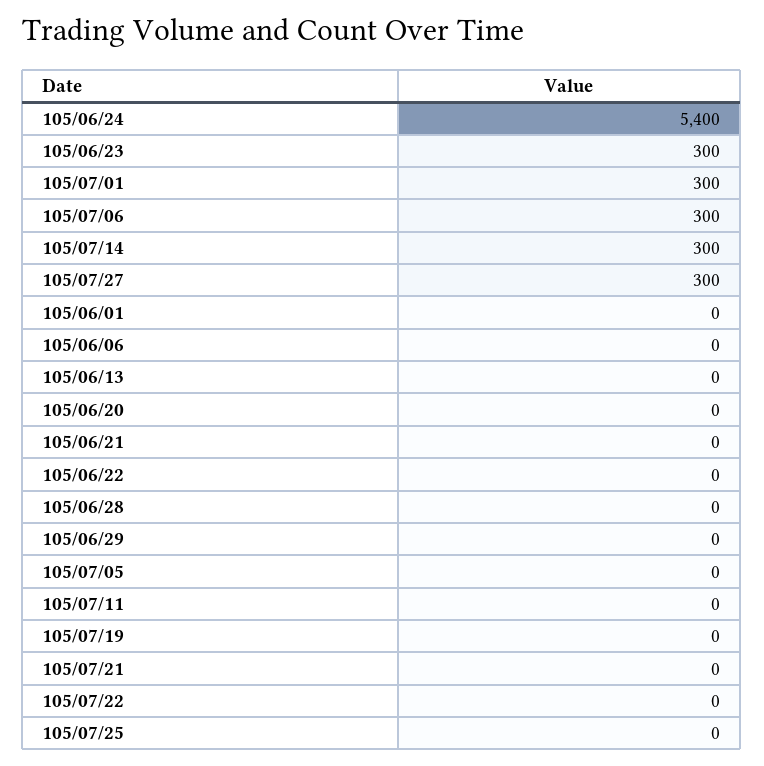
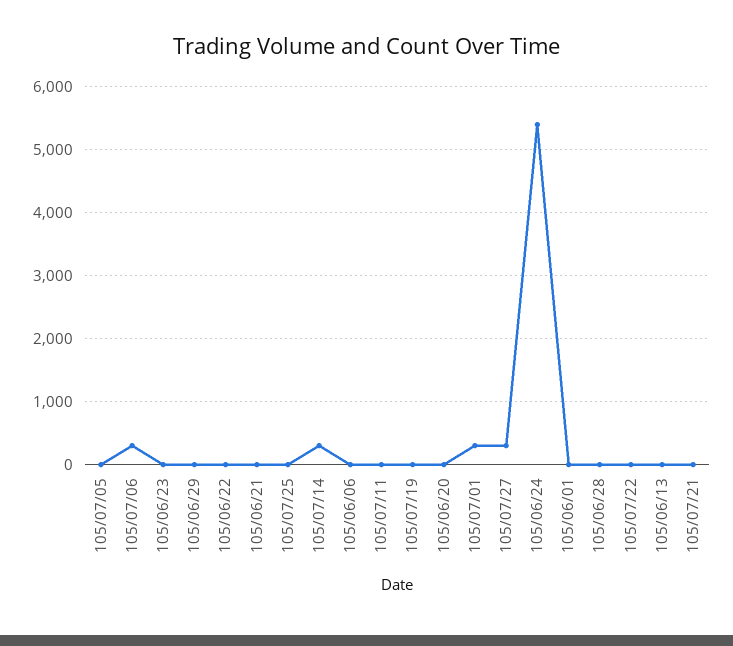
105/06/23: 300 -> 0

